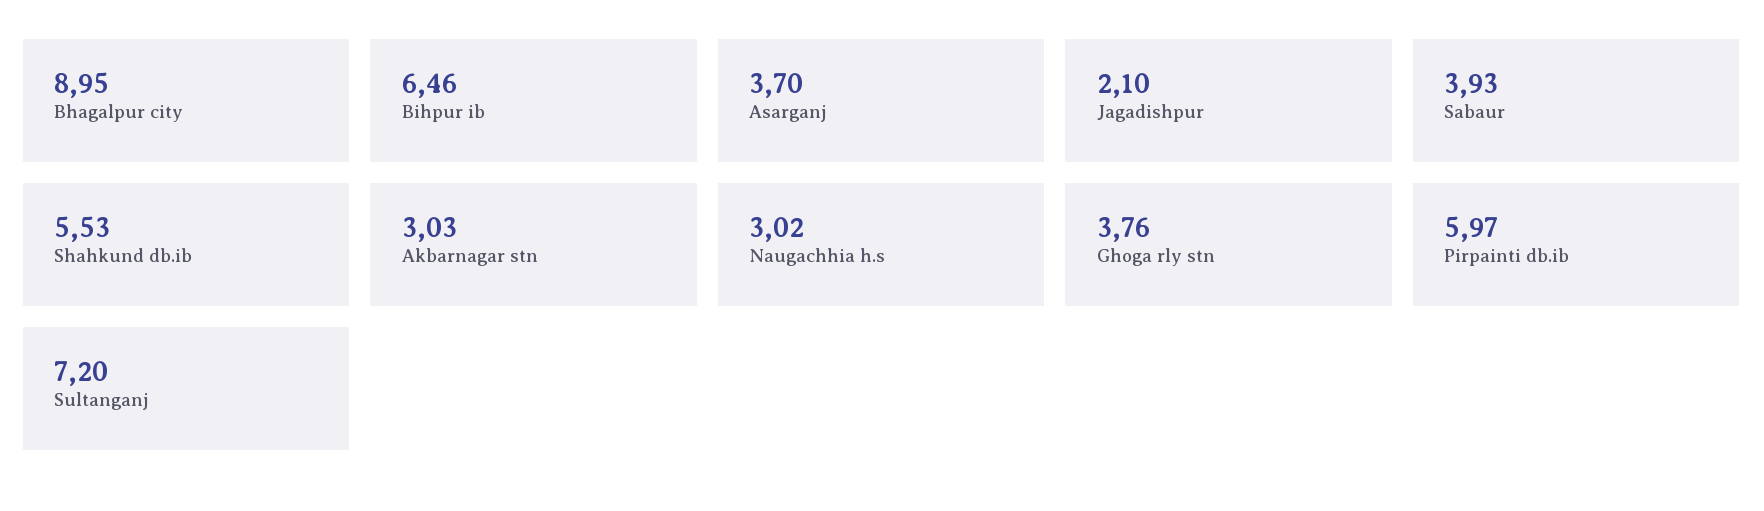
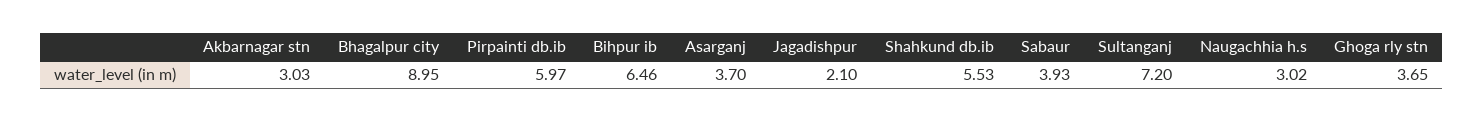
Ghoga rly stn: 3.76 -> 3.65

